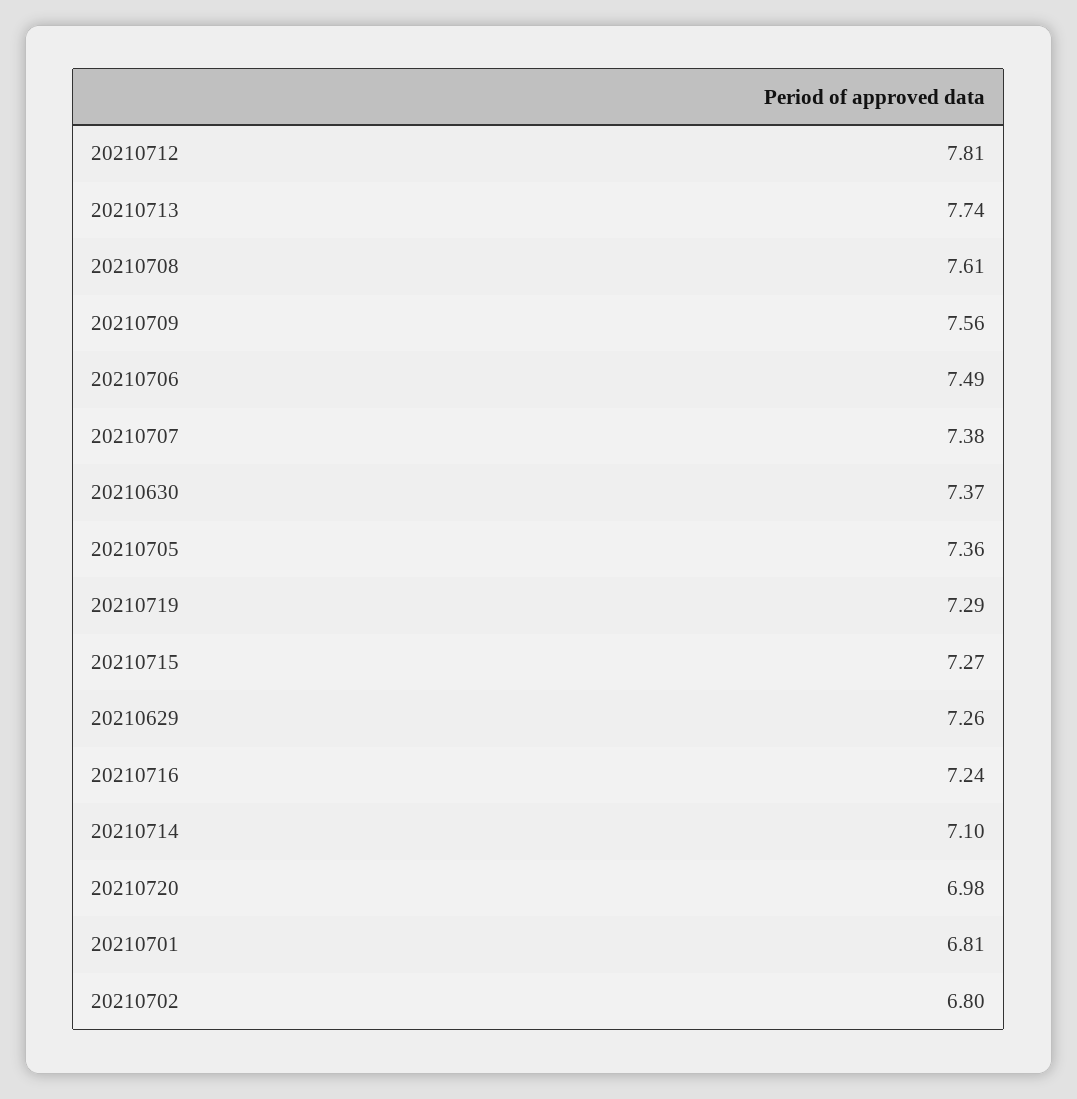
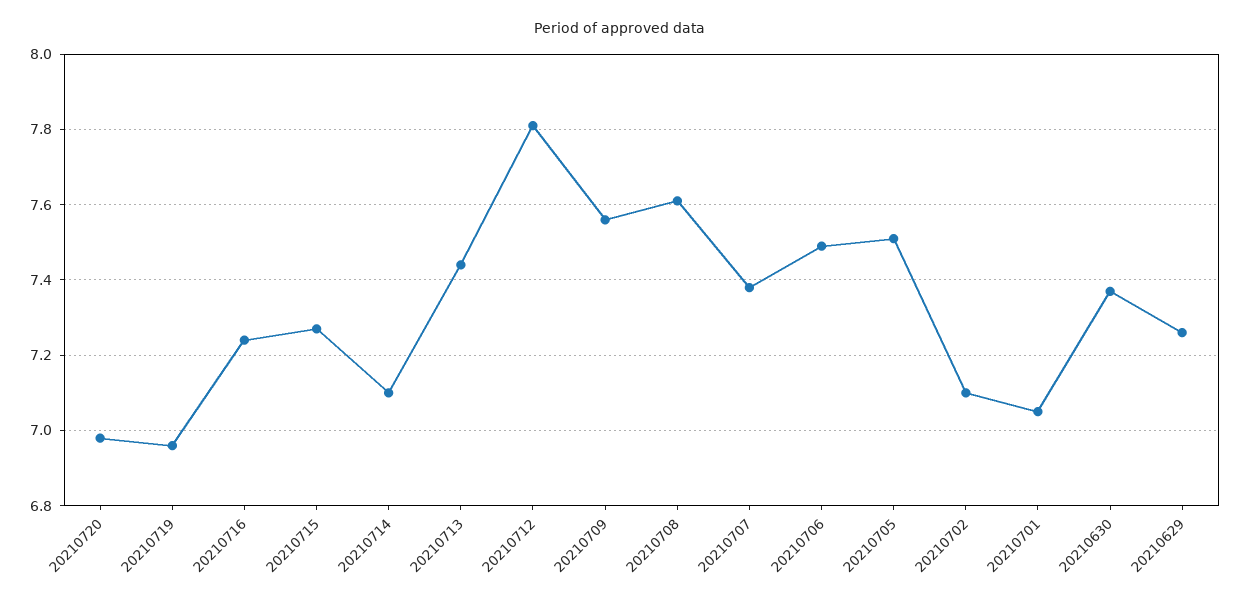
20210713: 7.74 -> 7.45
20210705: 7.36 -> 7.5
20210719: 7.29 -> 6.95
20210701: 6.81 -> 7.05
20210702: 6.8 -> 7.1

